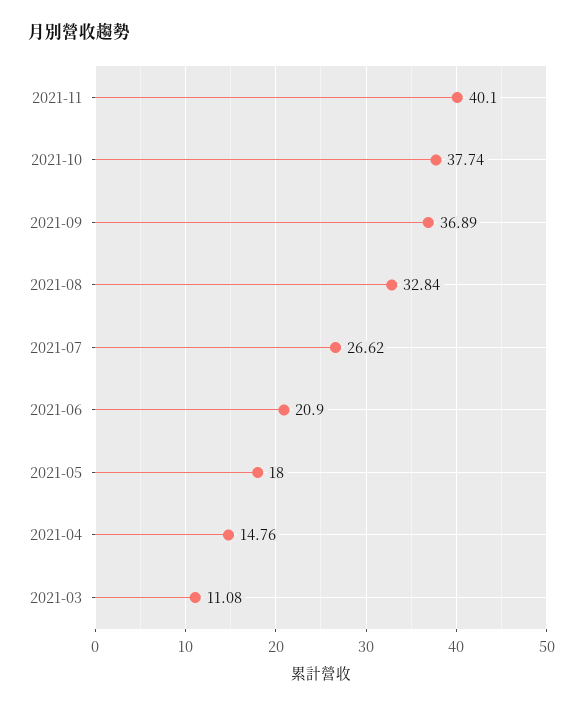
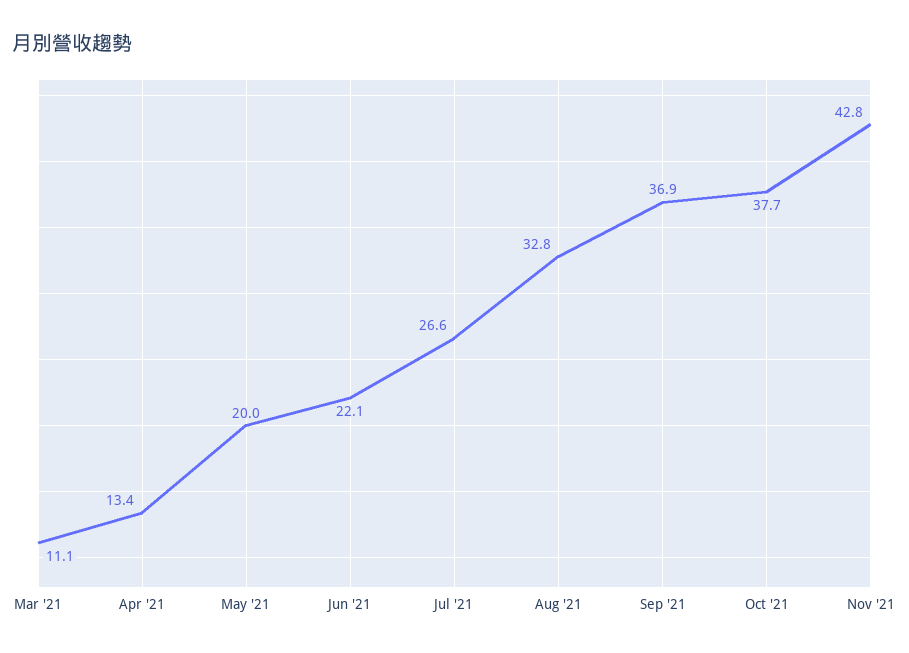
2021-11: 40.1 -> 42.8
2021-06: 20.9 -> 22.1
2021-05: 18 -> 20
2021-04: 14.76 -> 13.4

